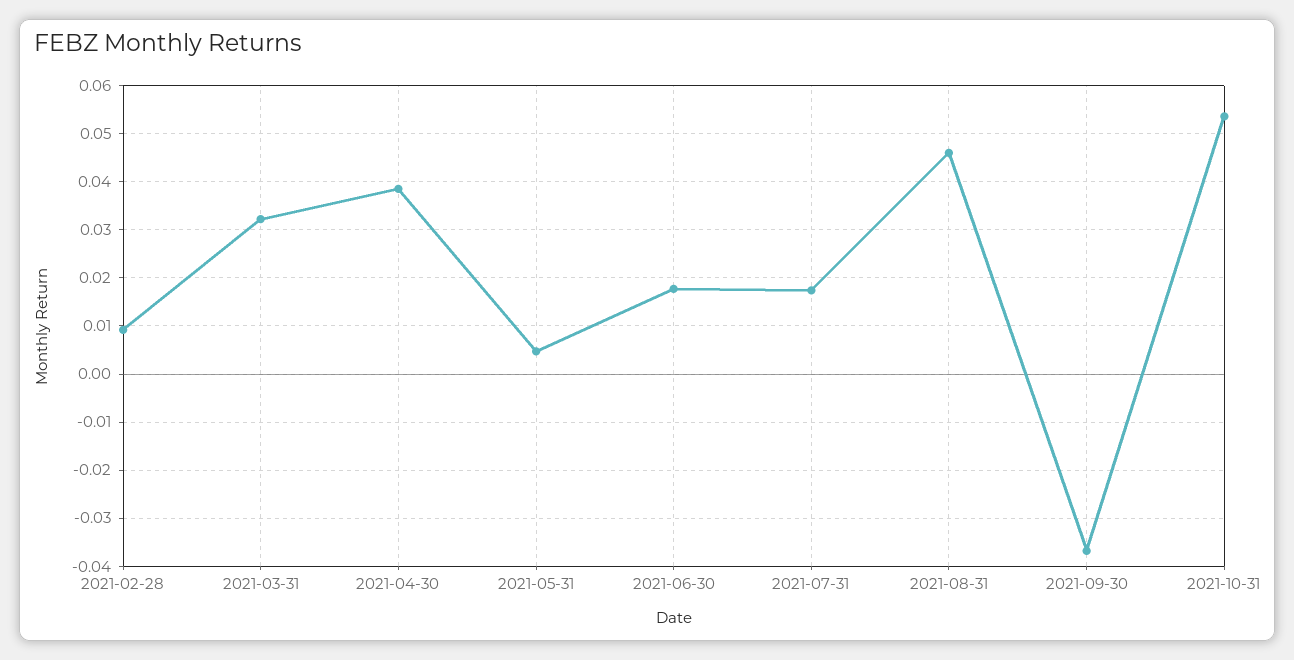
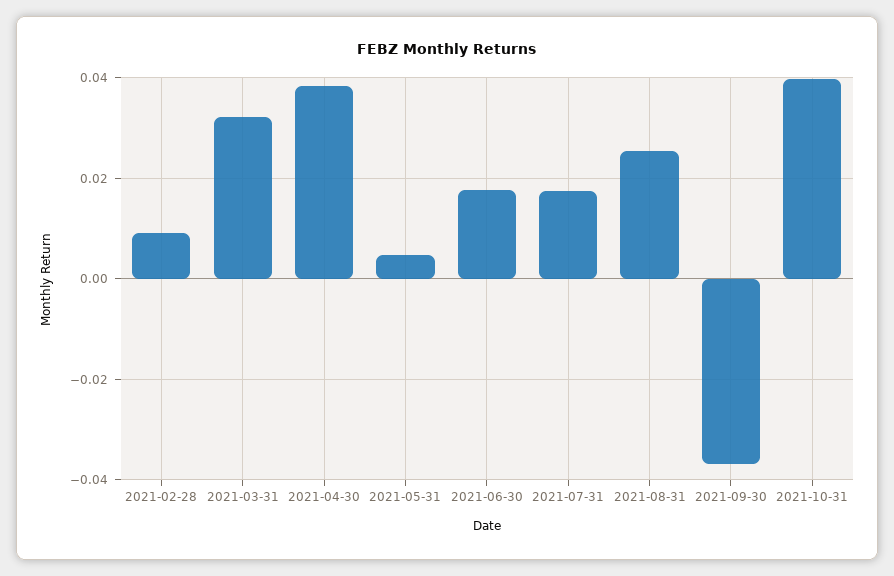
2021-08-31: 0.046 -> 0.026
2021-10-31: 0.054 -> 0.04

